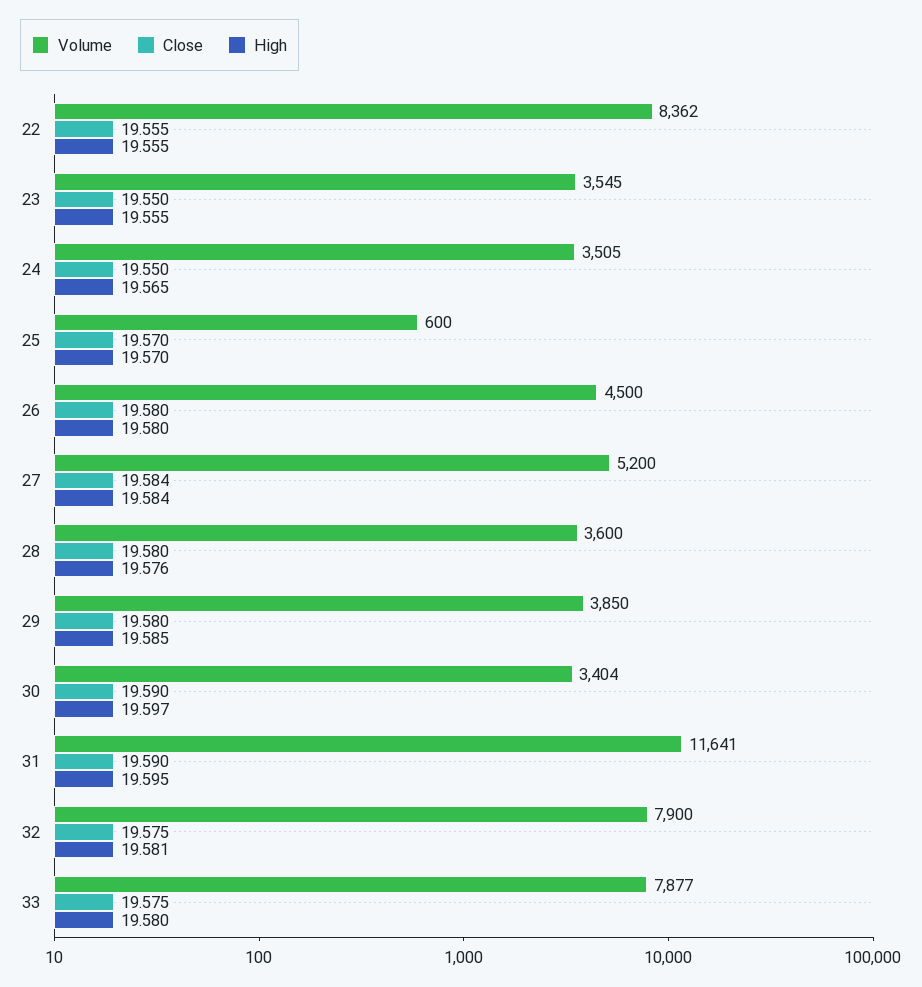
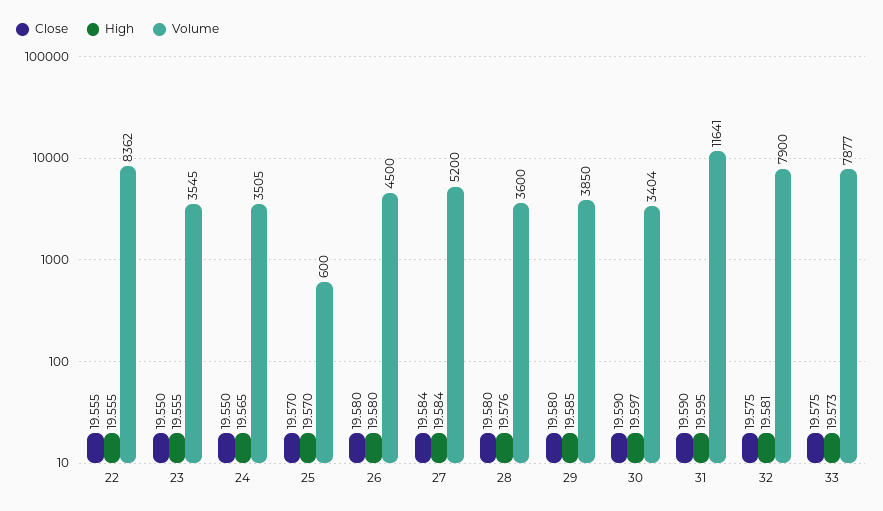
High, 33: 19.58 -> 19.573

